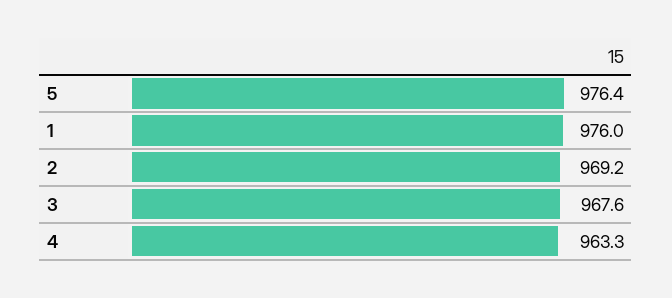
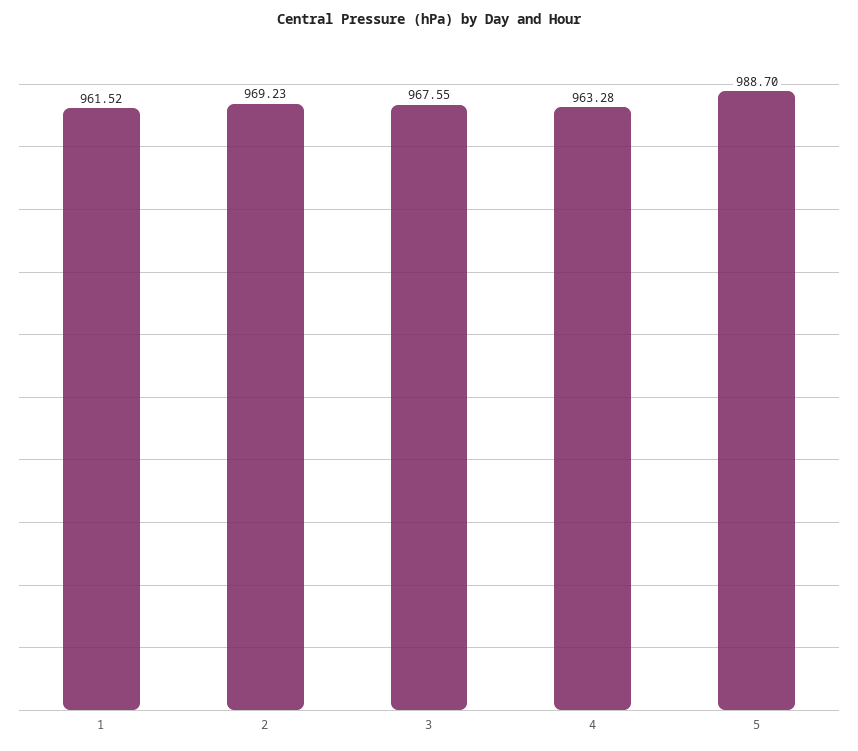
5: 976.4 -> 988.7
1: 976 -> 961.52

